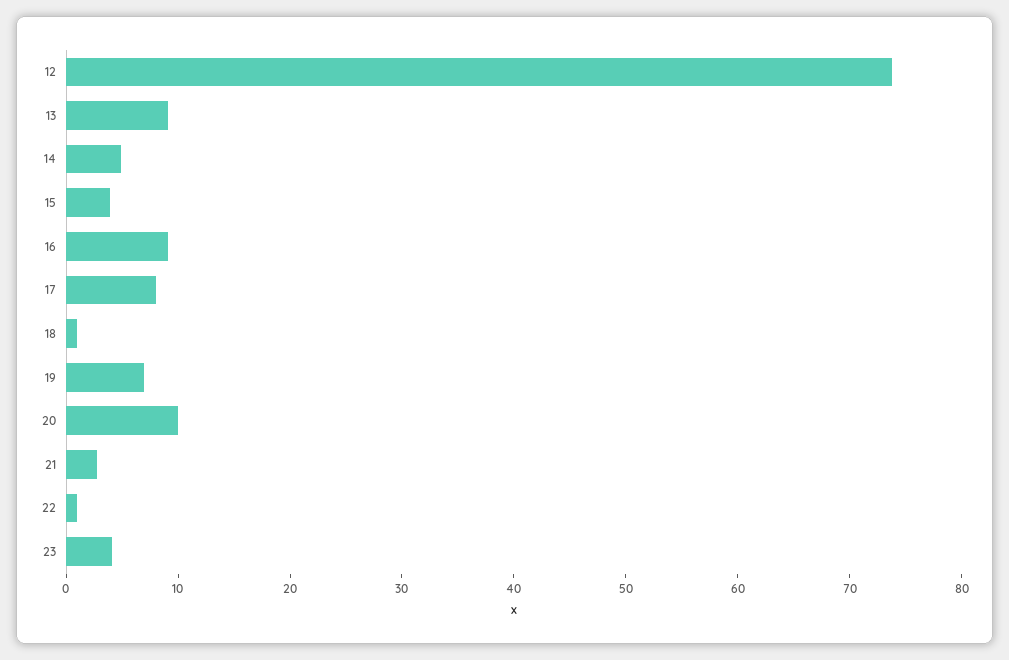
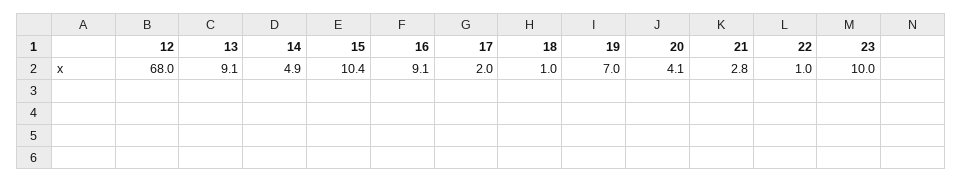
12: 74 -> 68
15: 4 -> 10.4
17: 8 -> 2
20: 10 -> 4.1
23: 4 -> 10

